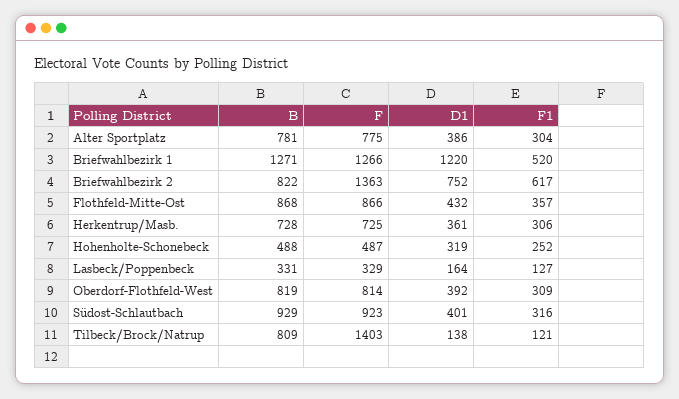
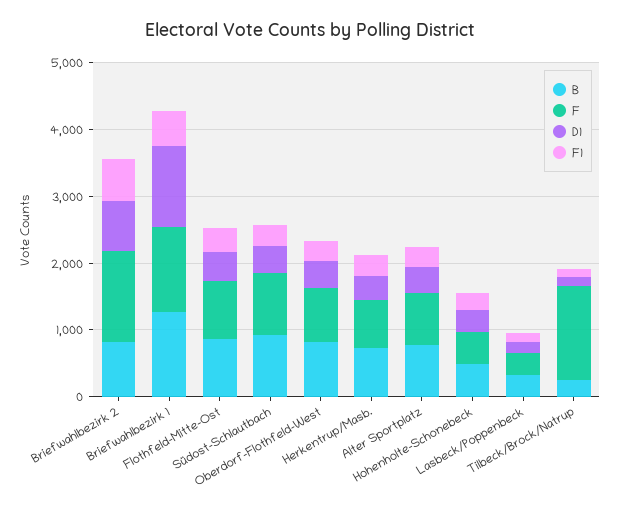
B, Tilbeck/Brock/Natrup: 809 -> 200

